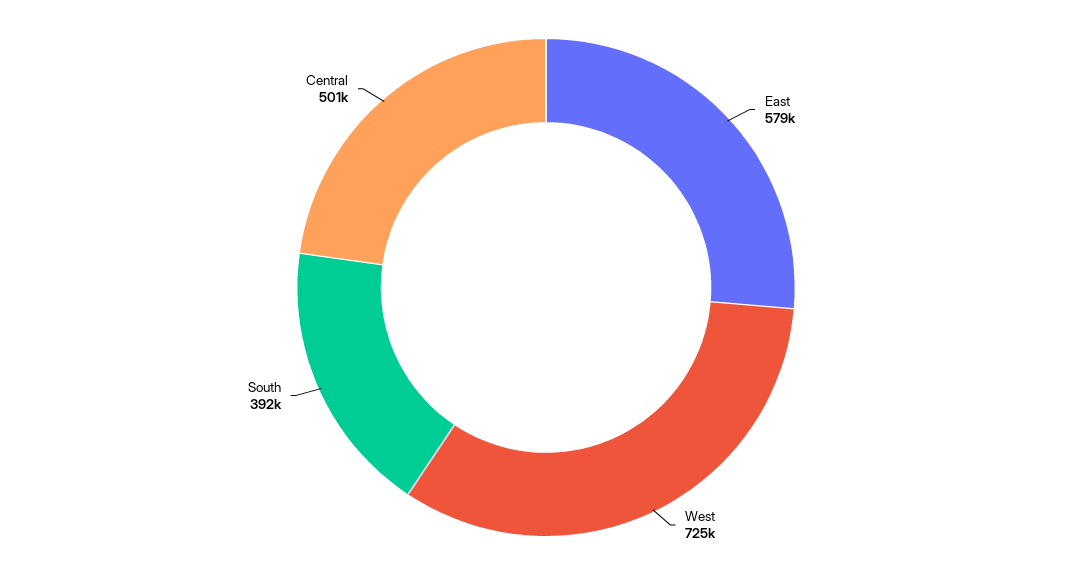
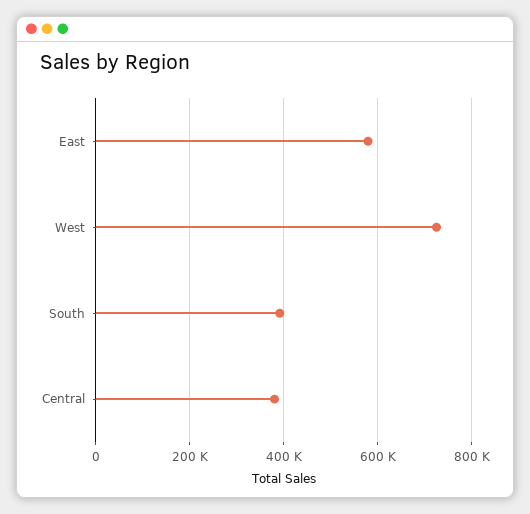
Central: 501000 -> 380000

